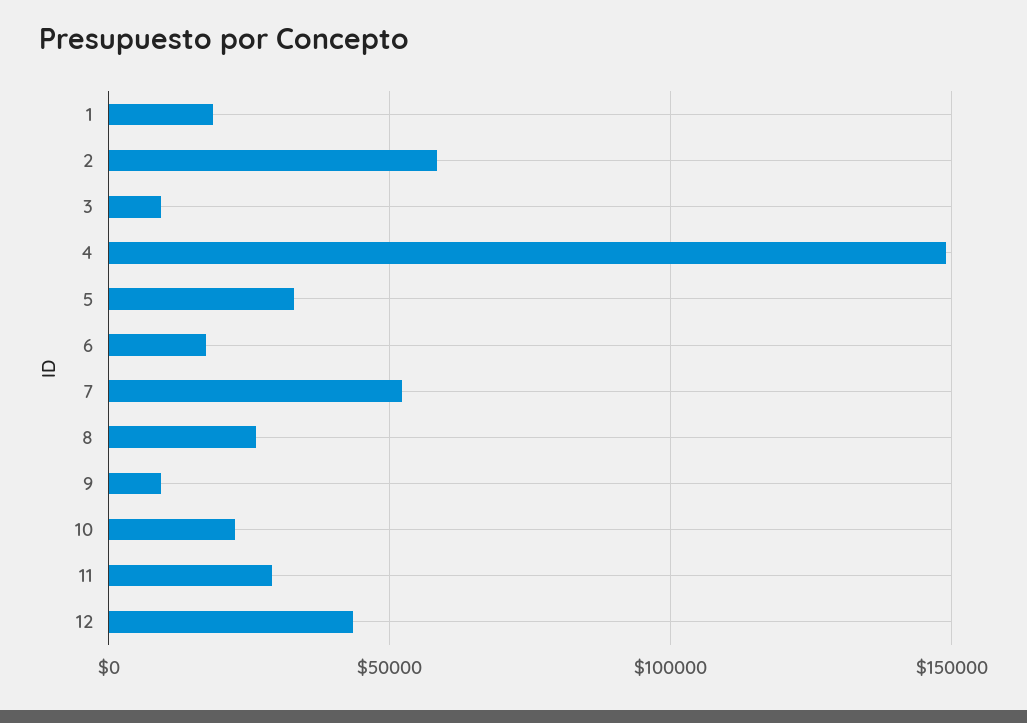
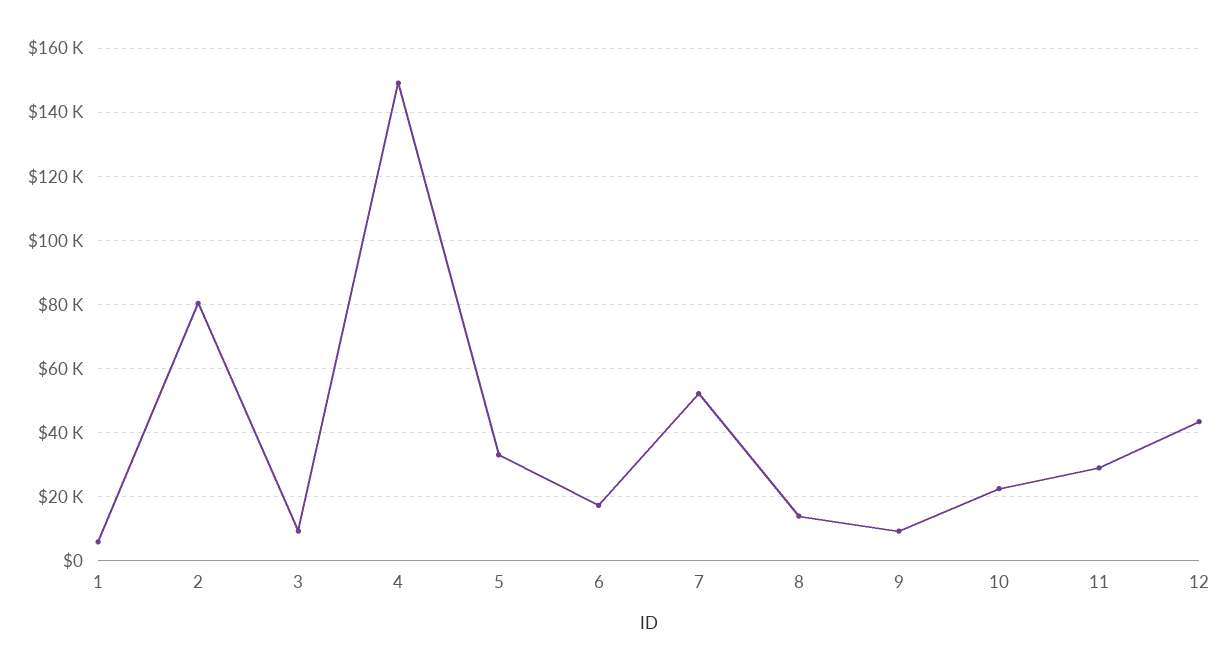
1: 20000 -> 6000
2: 60000 -> 80000
8: 25000 -> 14000

